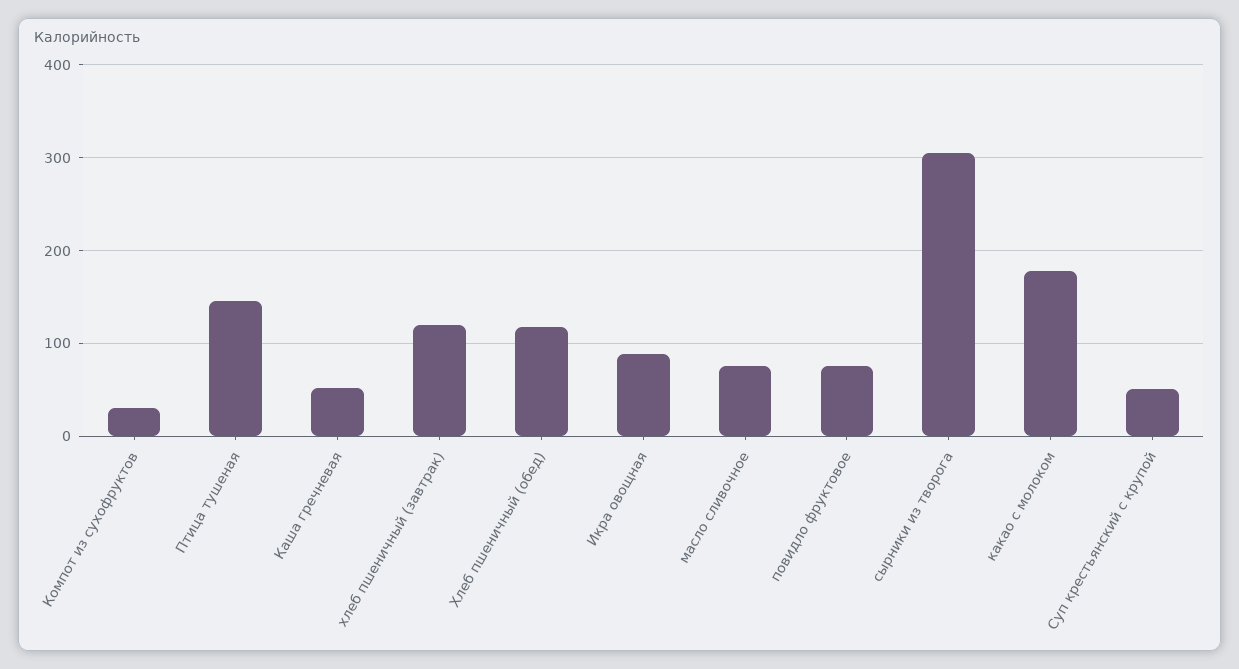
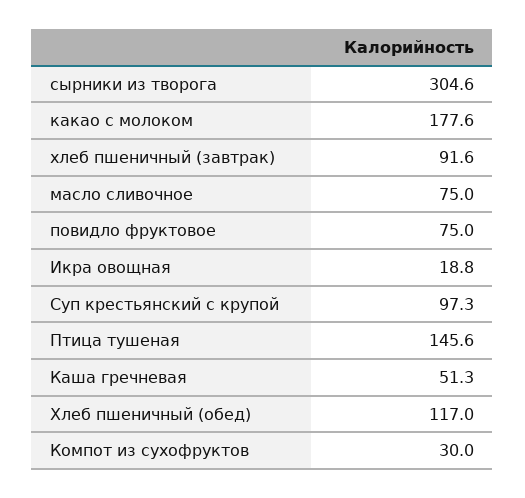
хлеб пшеничный (завтрак): 120 -> 91.6
Икра овощная: 90 -> 18.8
Суп крестьянский с крупой: 50 -> 97.3

